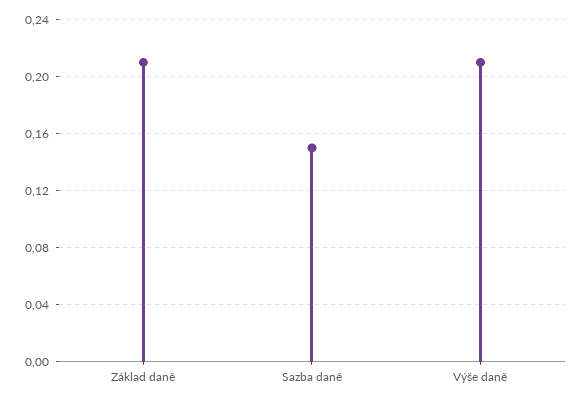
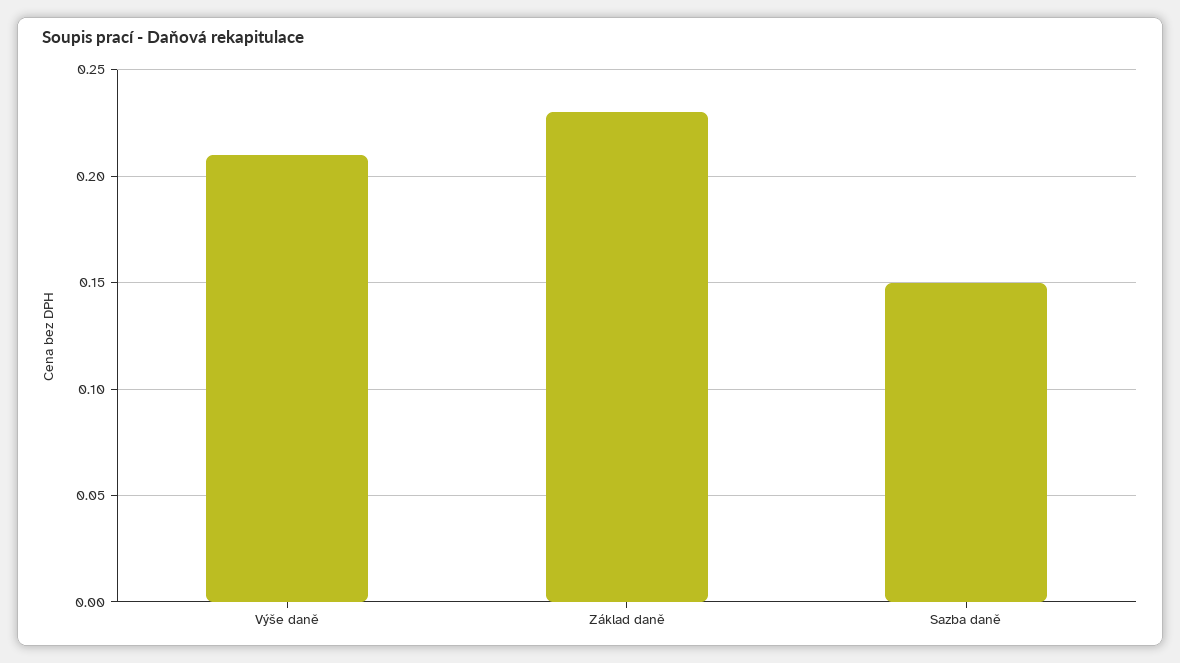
Základ daně: 0.21 -> 0.23

